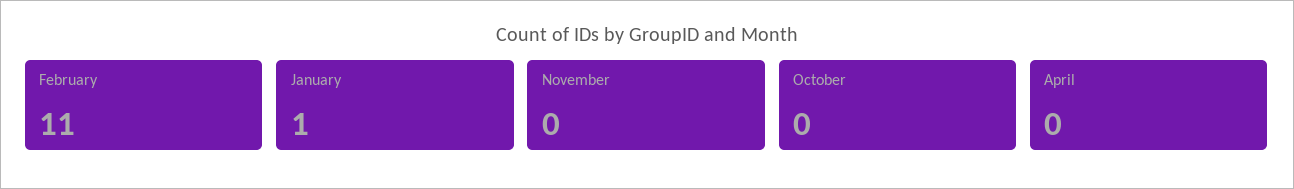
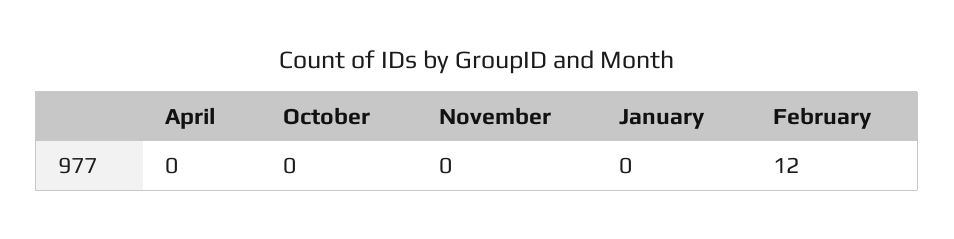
February: 11 -> 12
January: 1 -> 0

